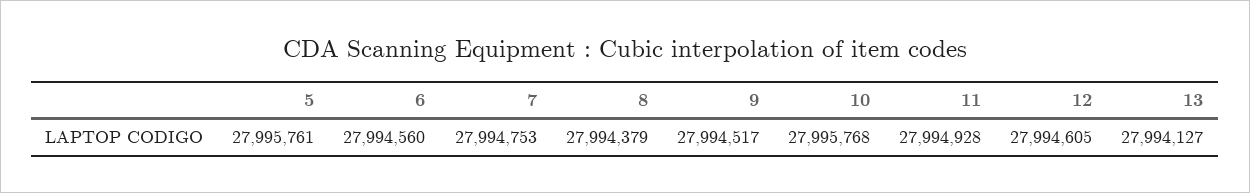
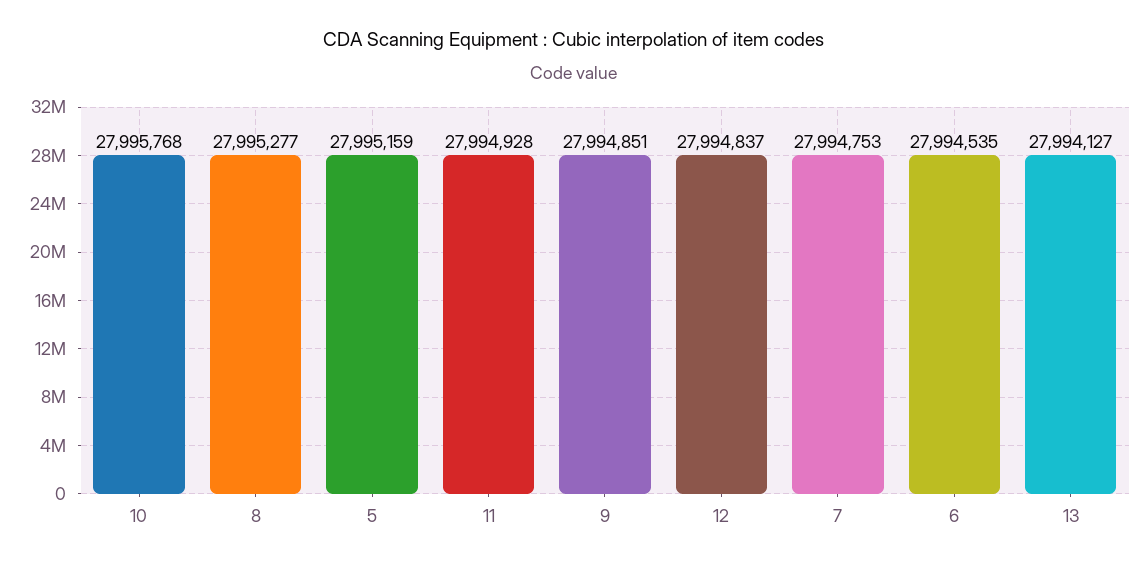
5: 27995761 -> 27995159
6: 27994560 -> 27994535
8: 27994379 -> 27995277
9: 27994517 -> 27994851
12: 27994605 -> 27994837

